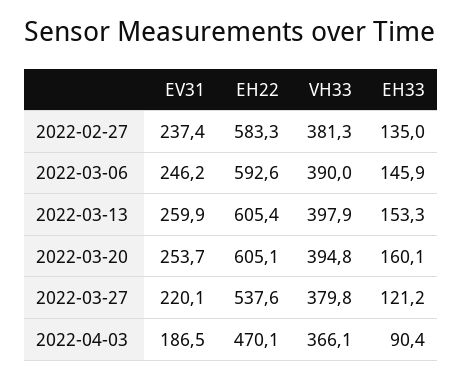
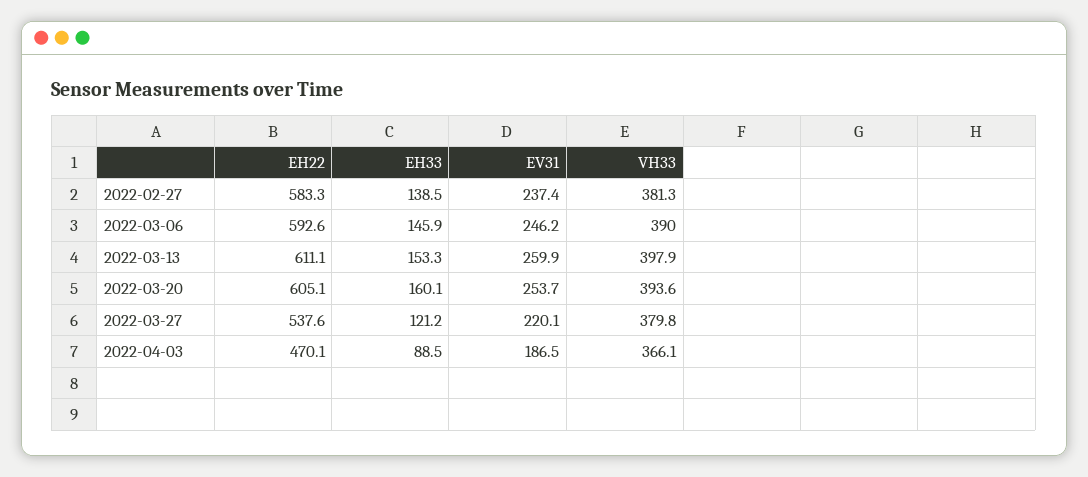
EH33, 2022-02-27: 135 -> 138.5
EH22, 2022-03-13: 605.4 -> 611.1
VH33, 2022-03-20: 394.8 -> 393.6
EH33, 2022-04-03: 90.4 -> 88.5

